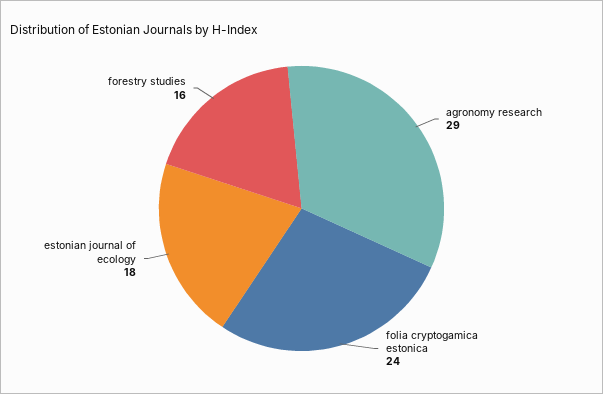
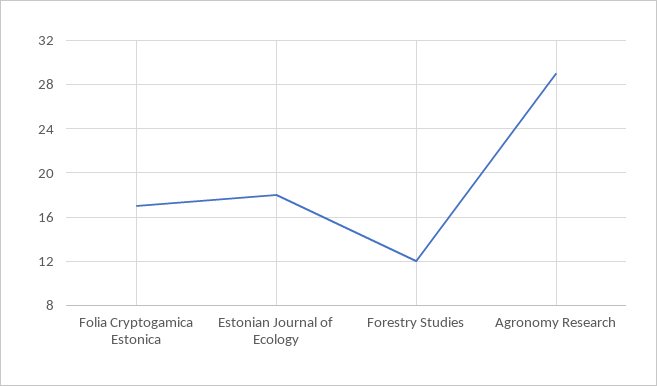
folia cryptogamica estonica: 24 -> 17
forestry studies: 16 -> 12

